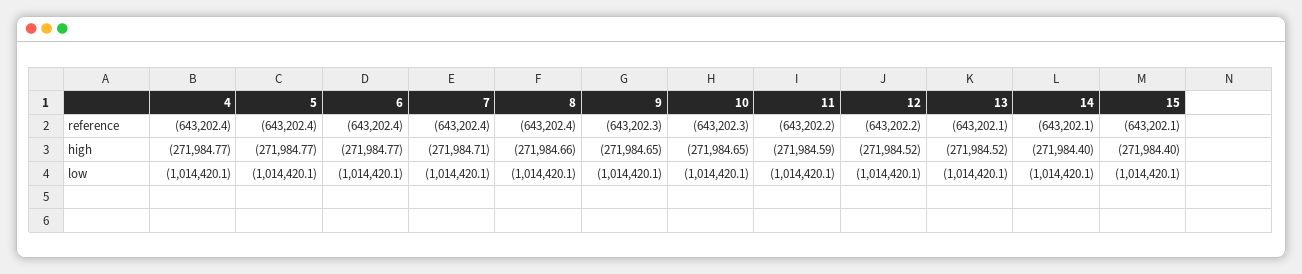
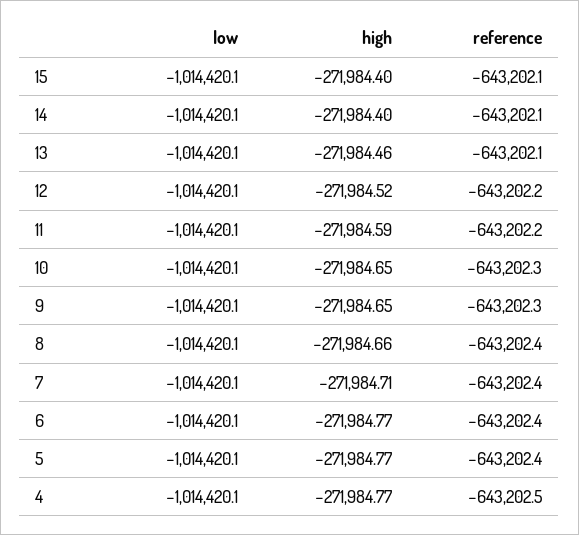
4, reference: -643202.4 -> -643202.5
13, high: -271984.52 -> -271984.46

